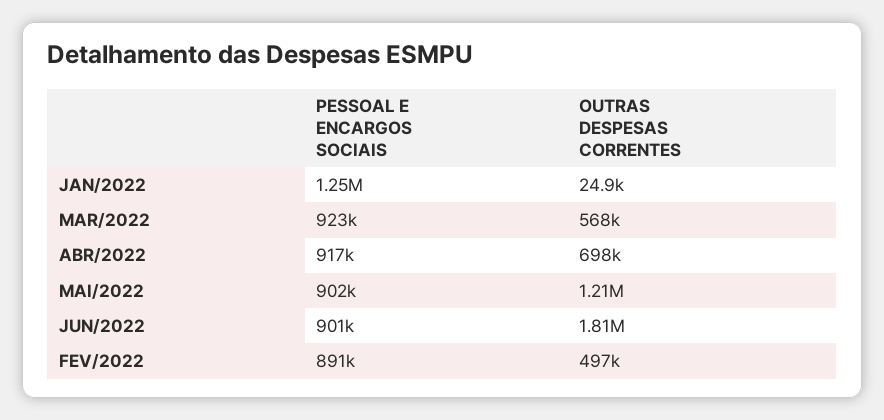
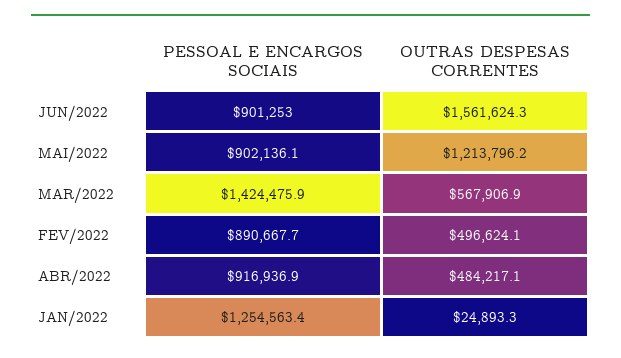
PESSOAL E ENCARGOS SOCIAIS, MAR/2022: 923000 -> 1424475.9
OUTRAS DESPESAS CORRENTES, ABR/2022: 698000 -> 484217.1
OUTRAS DESPESAS CORRENTES, JUN/2022: 1810000 -> 1561624.3

